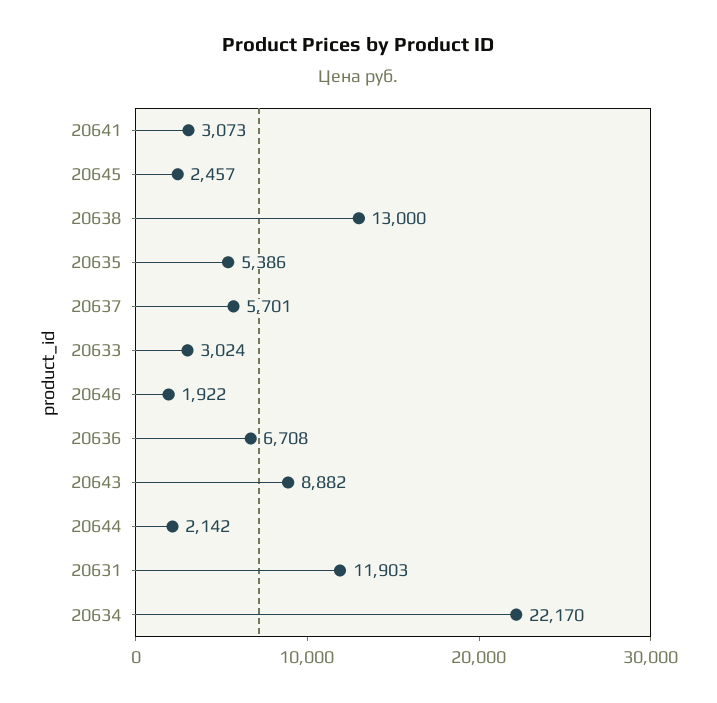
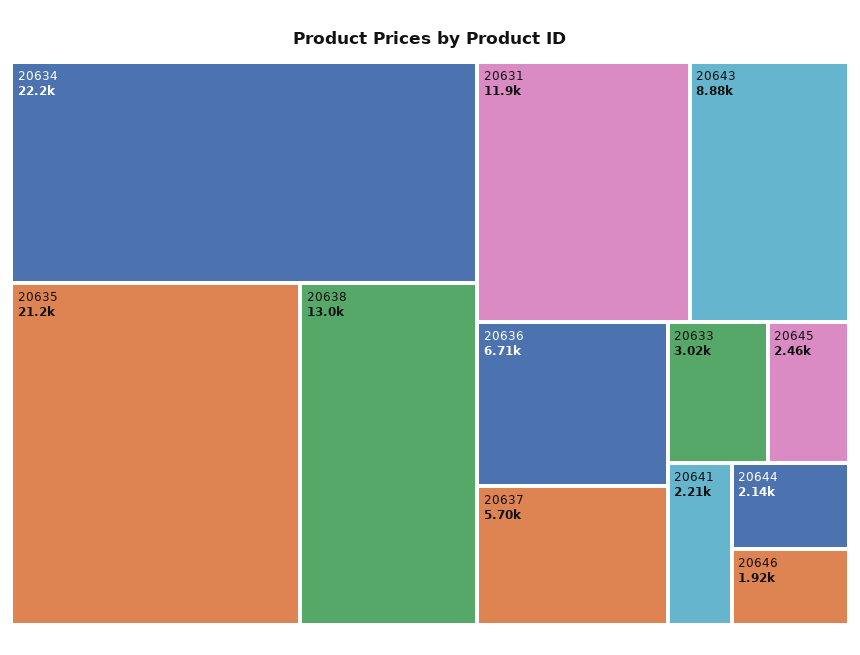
20641: 3073 -> 2210
20635: 5386 -> 21200

